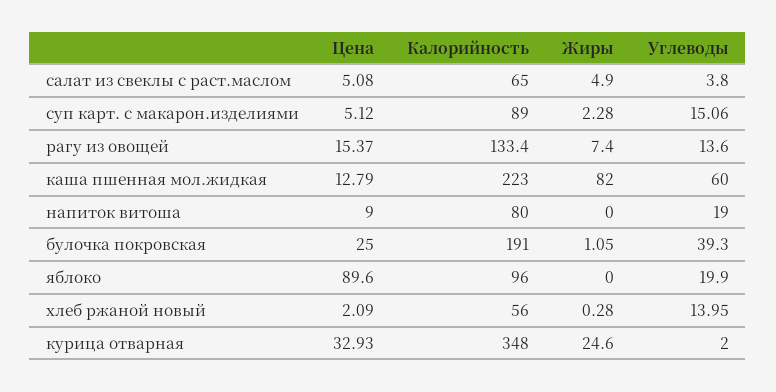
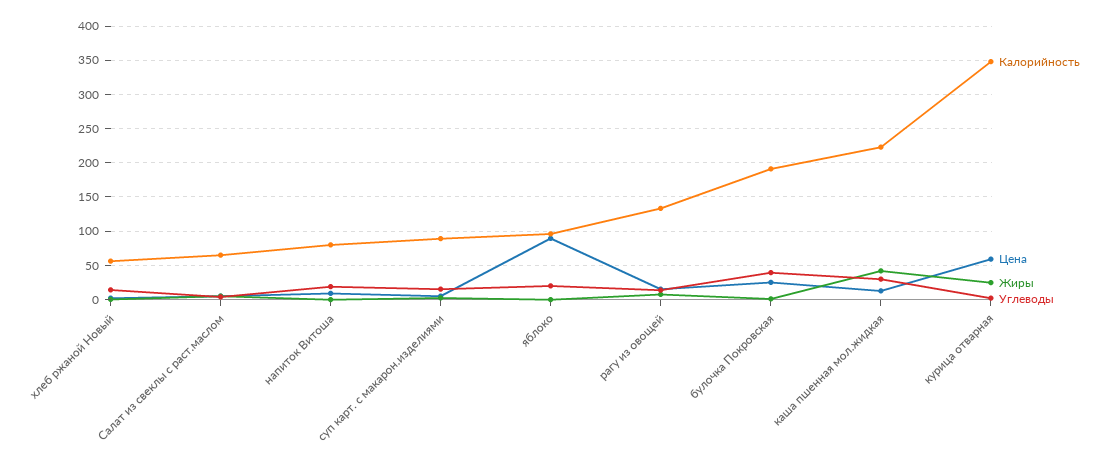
Жиры, каша пшенная мол.жидкая: 82 -> 40
Углеводы, каша пшенная мол.жидкая: 60 -> 30
Цена, курица отварная: 32.93 -> 60

